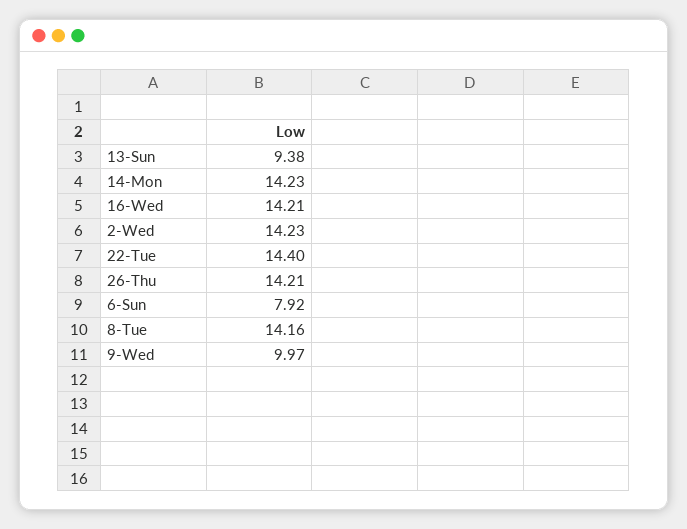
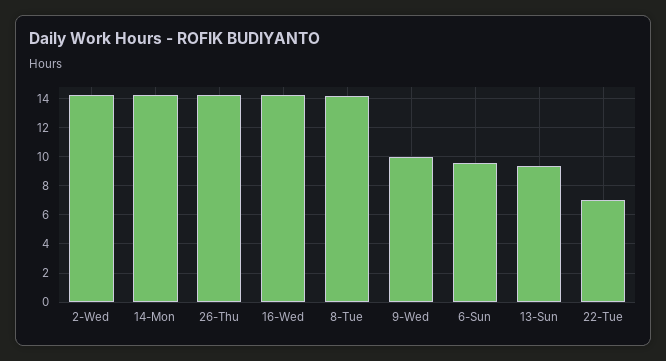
22-Tue: 14.4 -> 7
6-Sun: 7.92 -> 9.5

